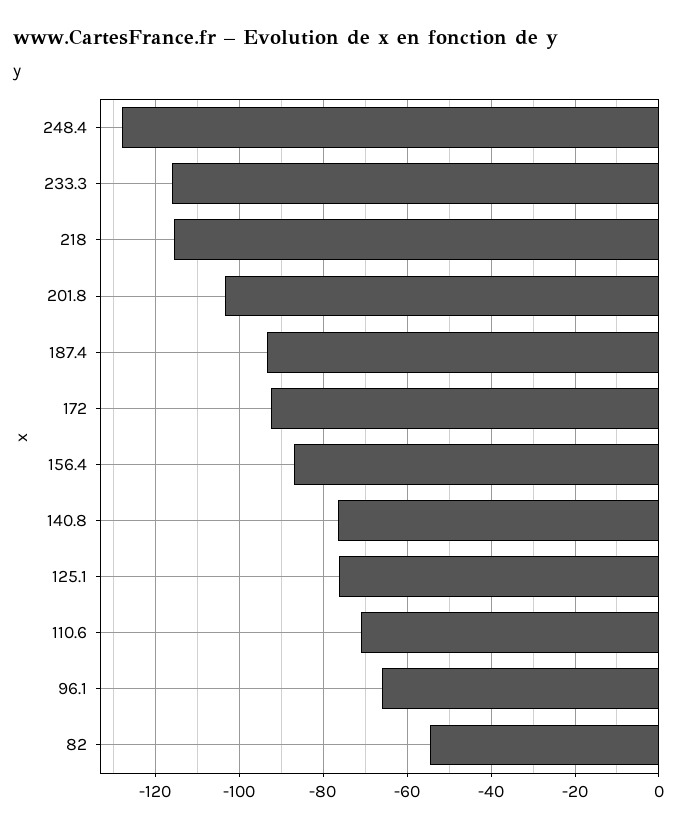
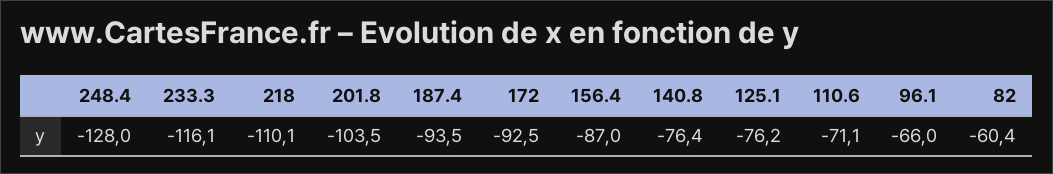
218: -116 -> -110.1
82: -54 -> -60.4

